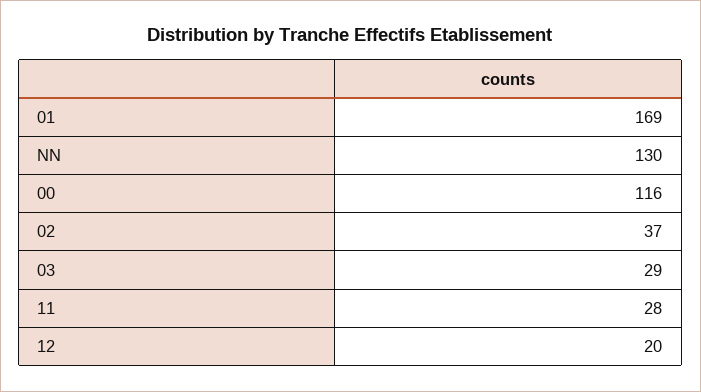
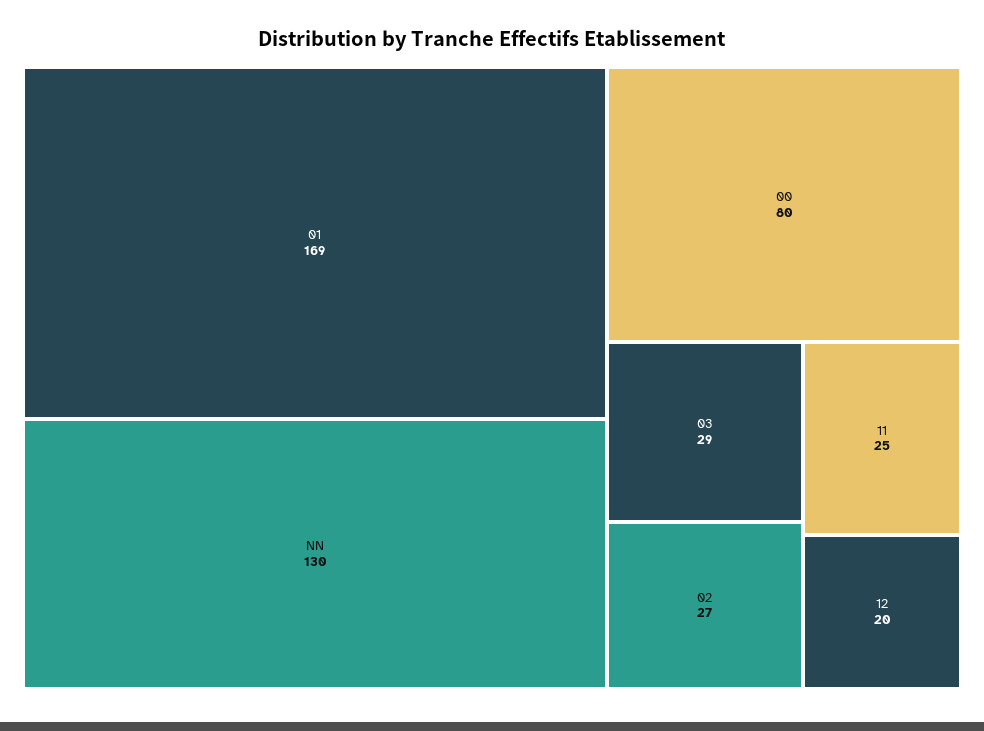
00: 116 -> 80
02: 37 -> 27
11: 28 -> 25

